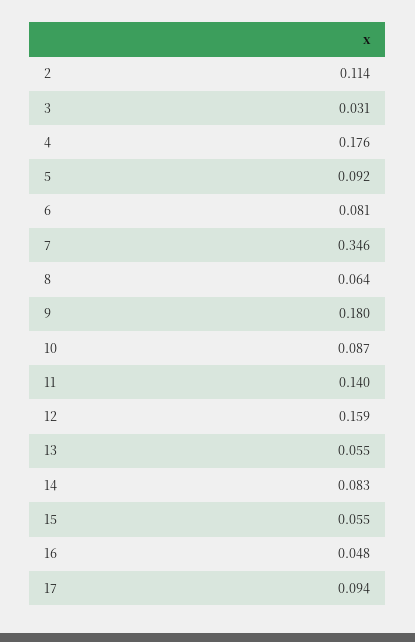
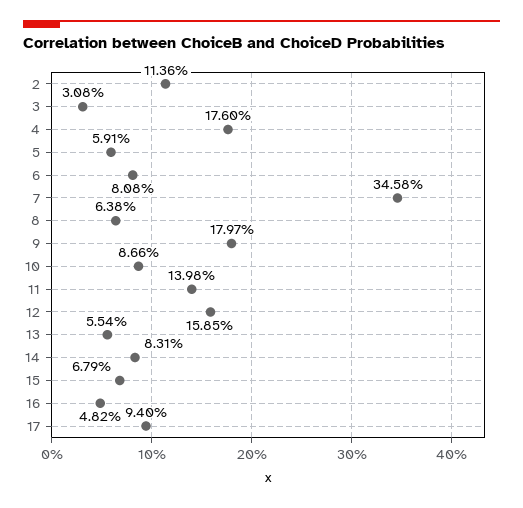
5: 0.092 -> 0.0591
15: 0.055 -> 0.0679

